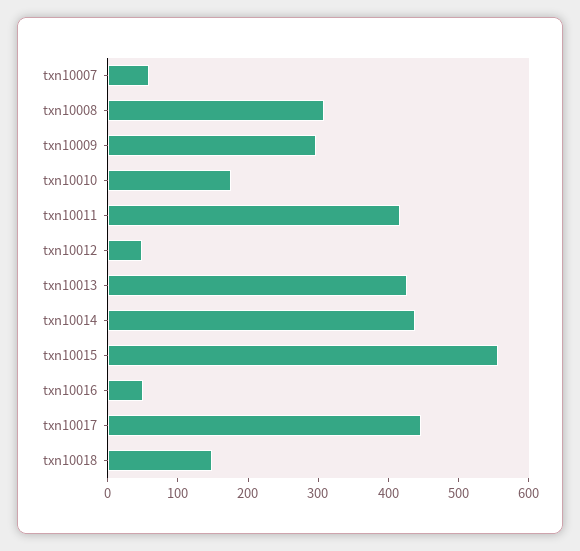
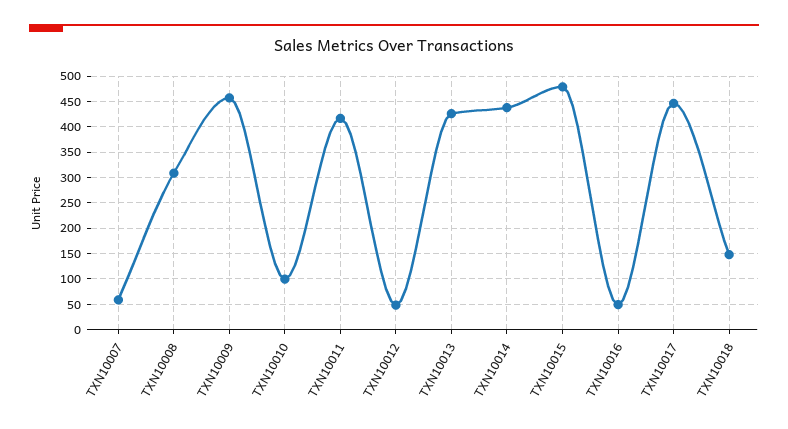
txn10009: 300 -> 450
txn10010: 180 -> 100
txn10015: 560 -> 475

